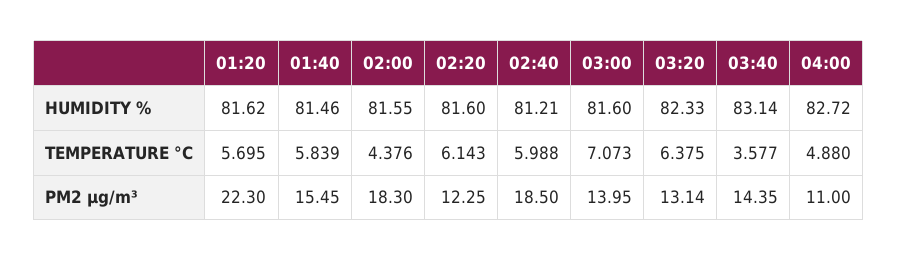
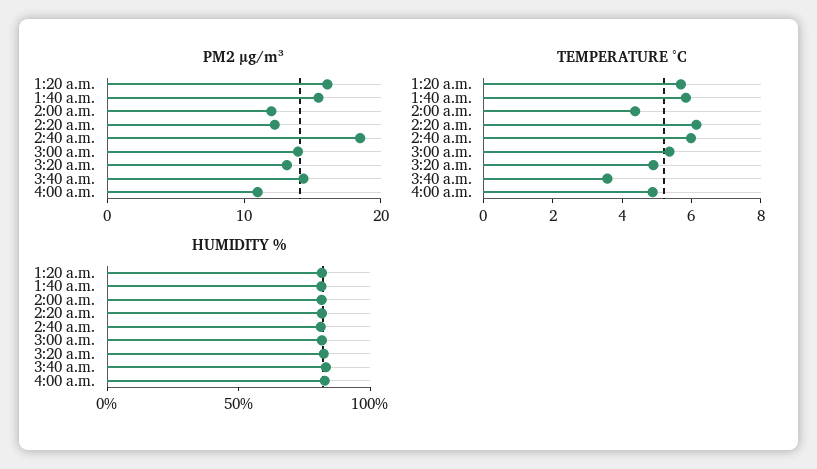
TEMPERATURE °C, 03:00: 7.073 -> 5.5
TEMPERATURE °C, 03:20: 6.375 -> 5
PM2 µg/m³, 01:20: 22.3 -> 16
PM2 µg/m³, 02:00: 18.3 -> 12

